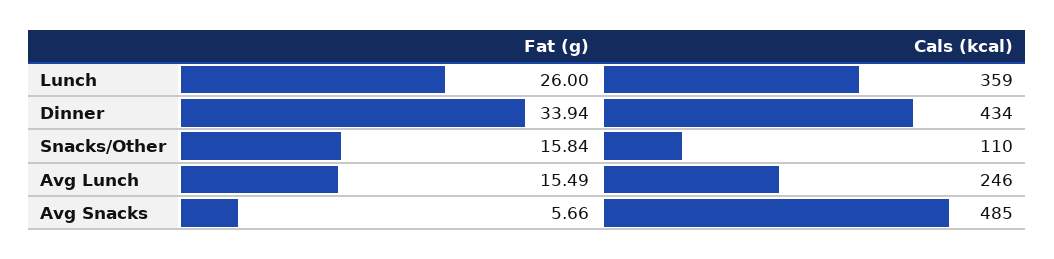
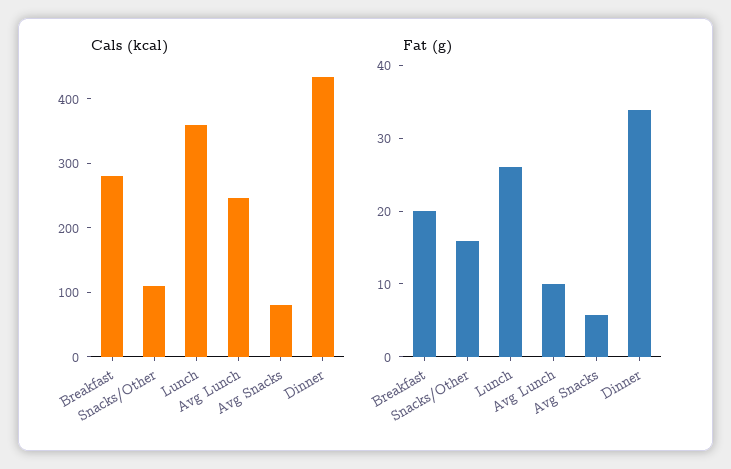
Fat (g), Avg Lunch: 15.49 -> 10
Cals (kcal), Avg Snacks: 485 -> 80
Cals (kcal), Breakfast: none -> 280
Fat (g), Breakfast: none -> 20

